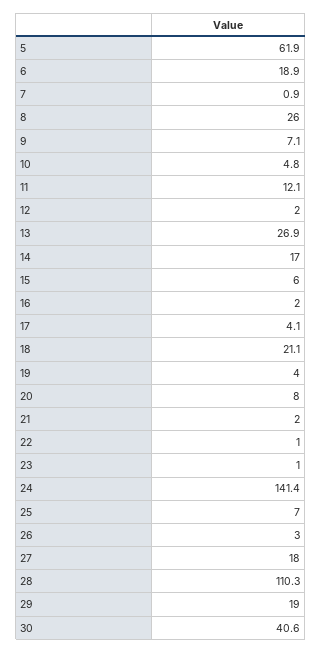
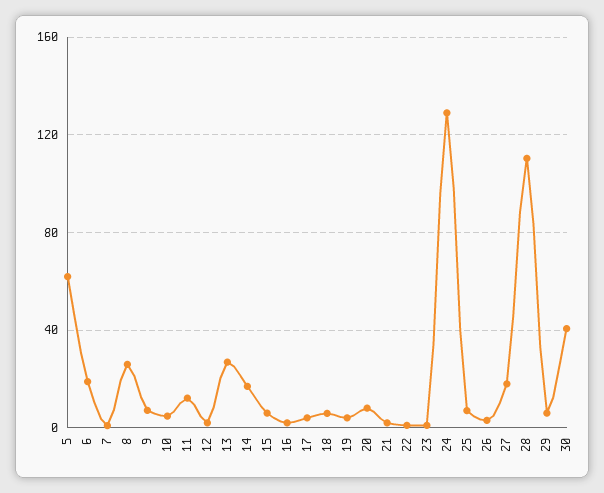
18: 21.1 -> 5
24: 141.4 -> 130
29: 19 -> 5

